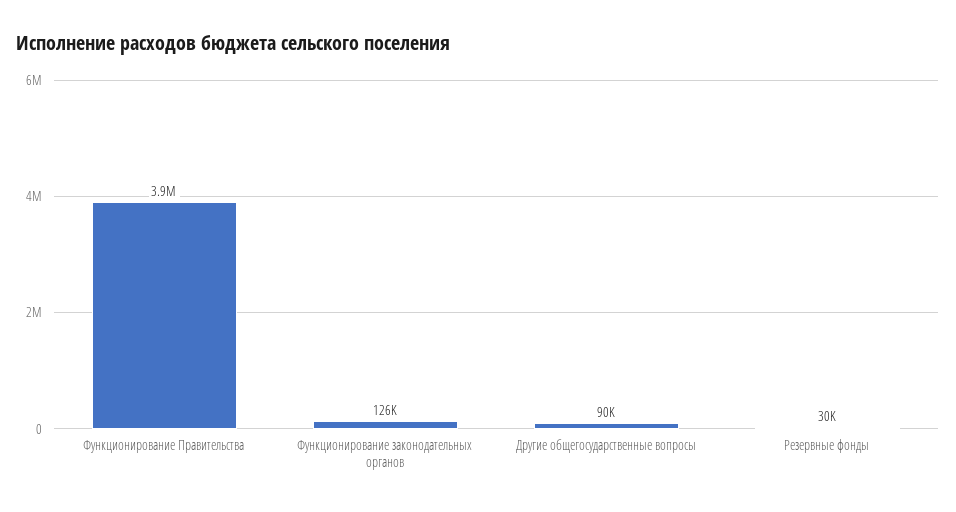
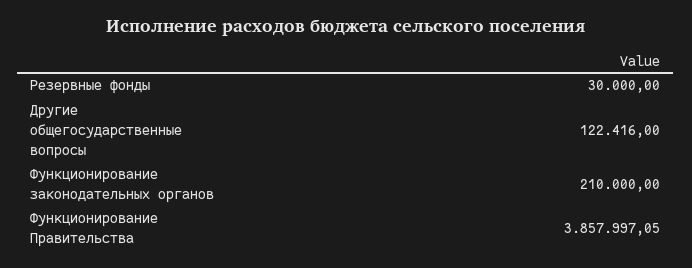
Функционирование законодательных органов: 126000 -> 210000
Другие общегосударственные вопросы: 90000 -> 122416

